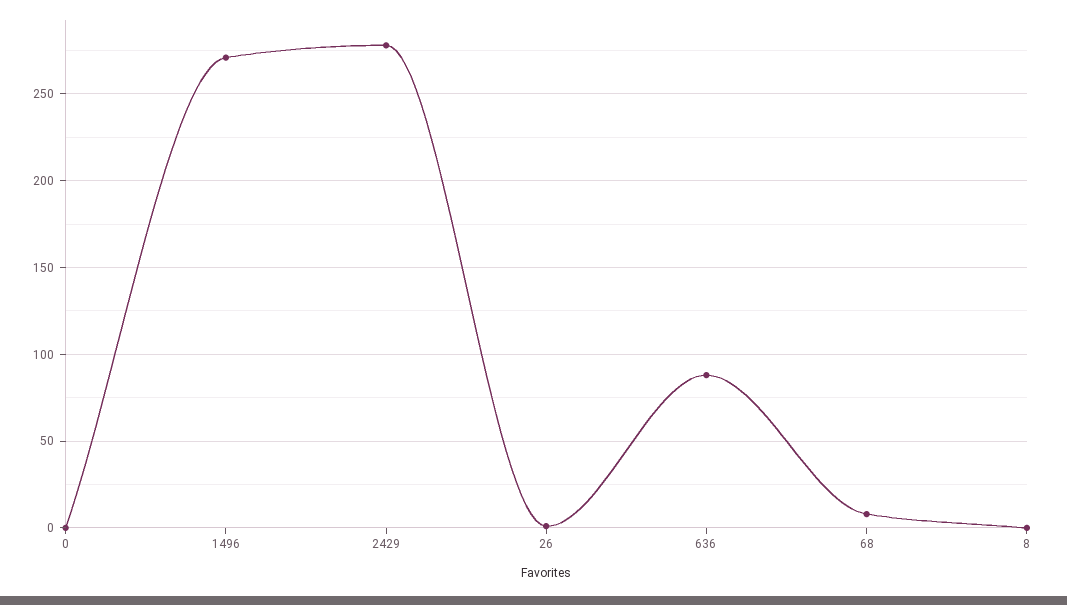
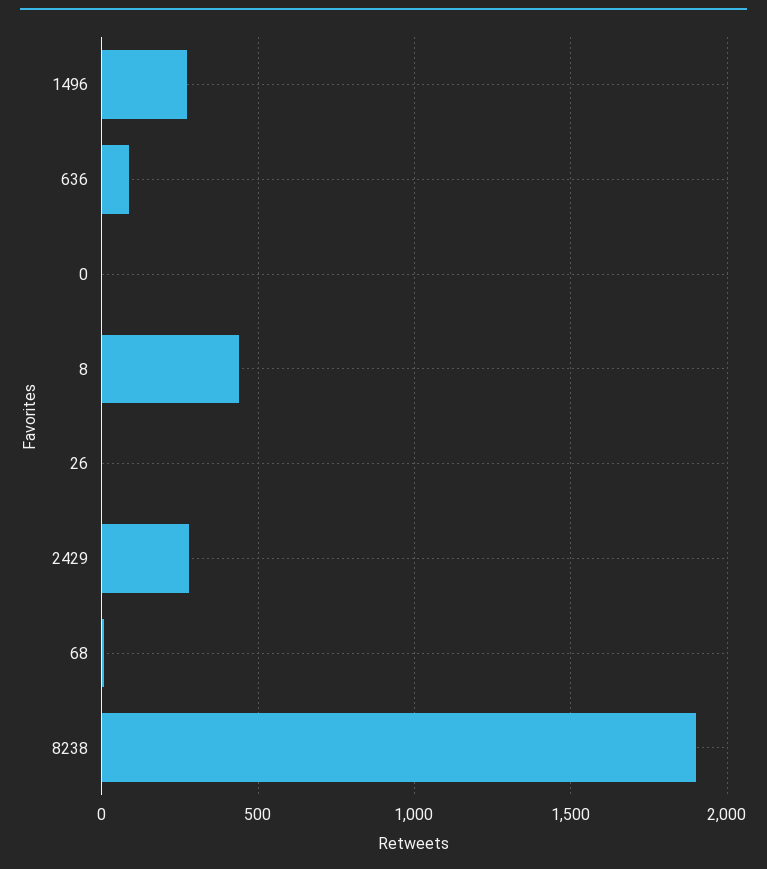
8: 0 -> 450
8238: none -> 1900

